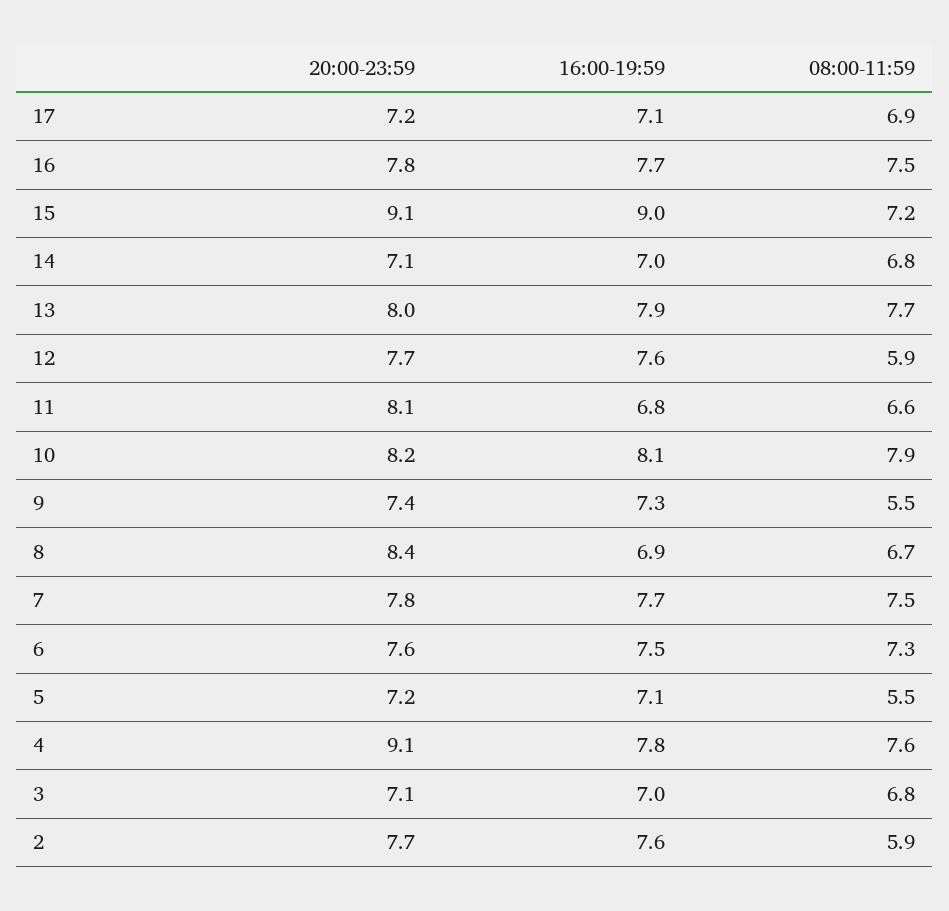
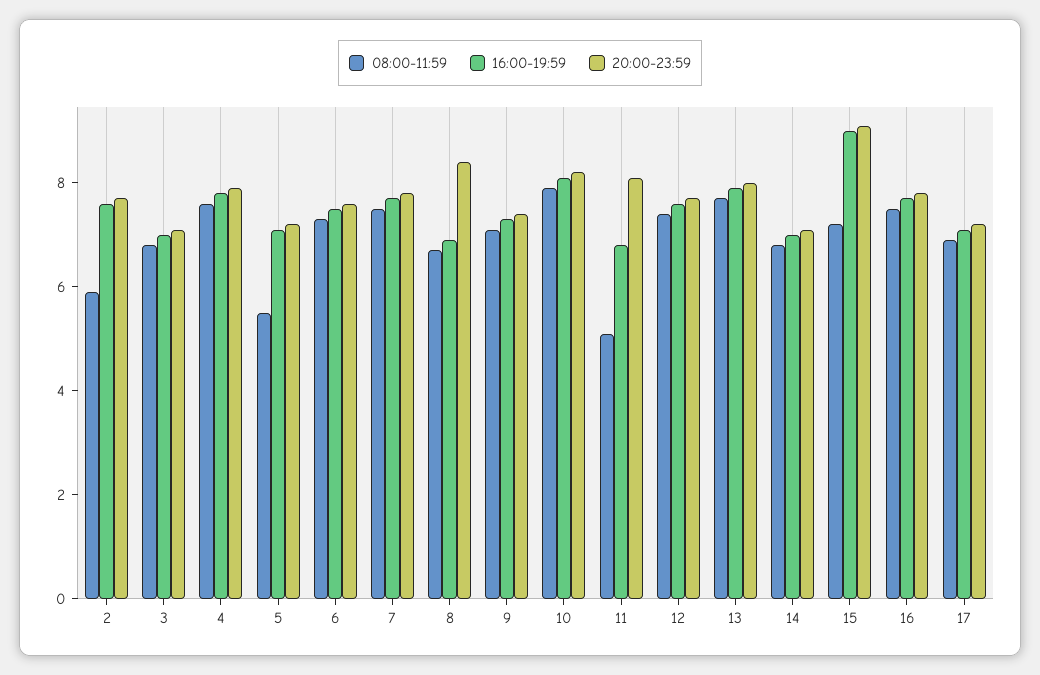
08:00-11:59, 12: 5.9 -> 7.5
08:00-11:59, 11: 6.6 -> 5
08:00-11:59, 9: 5.5 -> 7
20:00-23:59, 4: 9.1 -> 8

